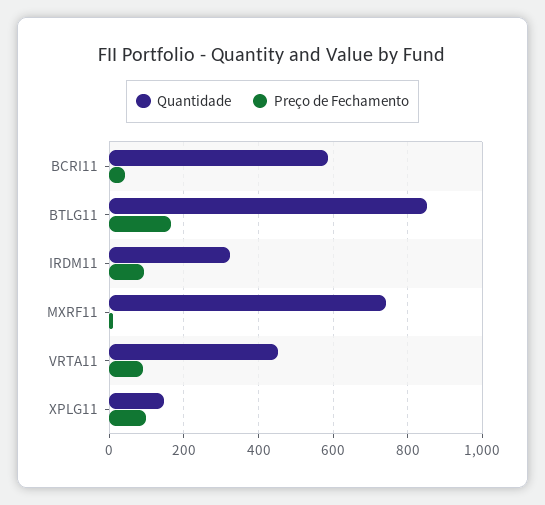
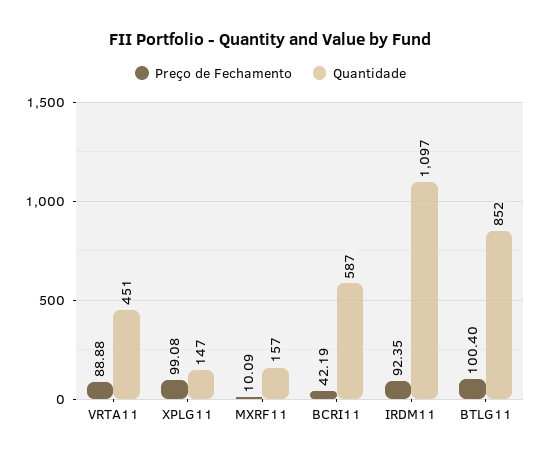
Preço de Fechamento, BTLG11: 160 -> 100.4
Quantidade, IRDM11: 320 -> 1097
Quantidade, MXRF11: 740 -> 157

